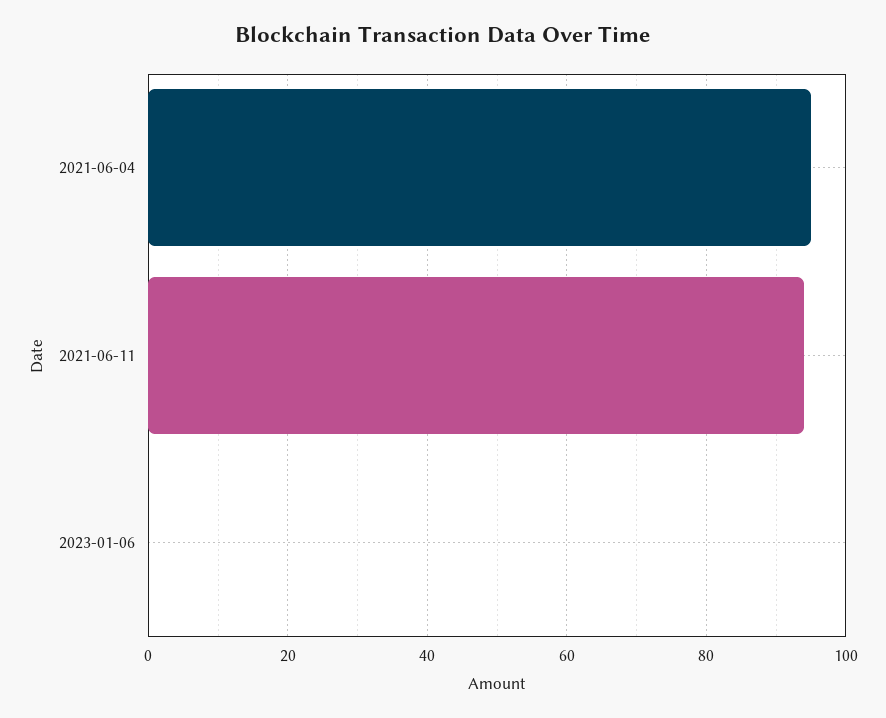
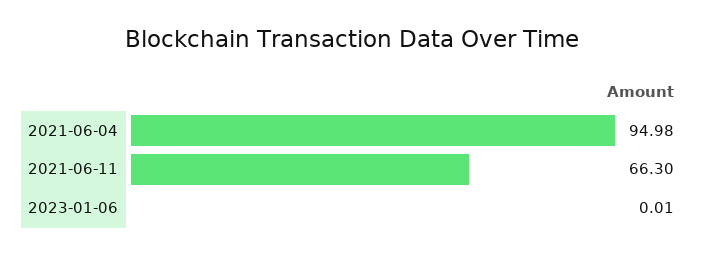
2021-06-11: 94 -> 66.3

